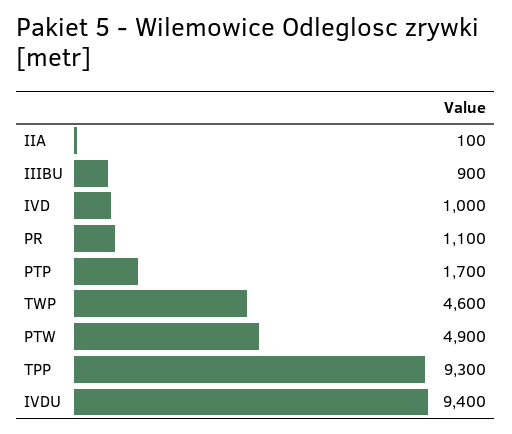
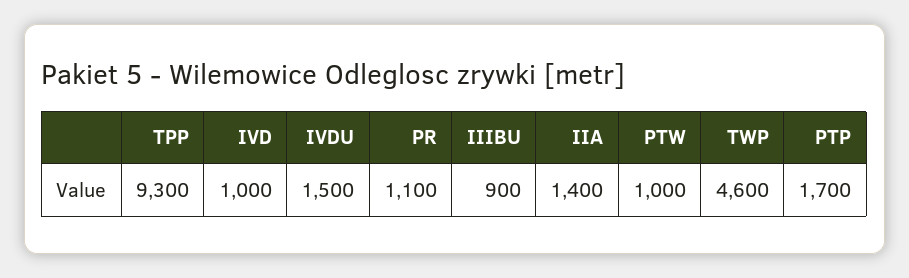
IIA: 100 -> 1400
PTW: 4900 -> 1000
IVDU: 9400 -> 1500

